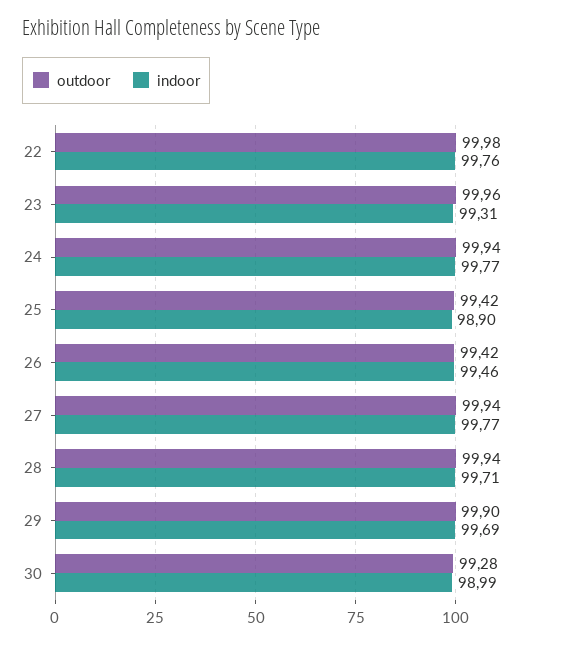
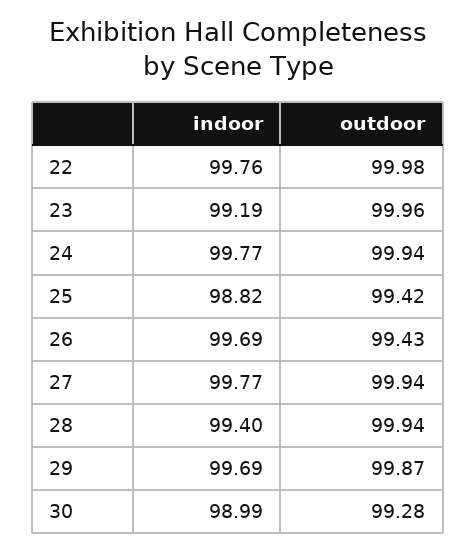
indoor, 23: 99.31 -> 99.19
indoor, 25: 98.9 -> 98.82
outdoor, 26: 99.42 -> 99.43
indoor, 26: 99.46 -> 99.69
indoor, 28: 99.71 -> 99.4
outdoor, 29: 99.9 -> 99.87

